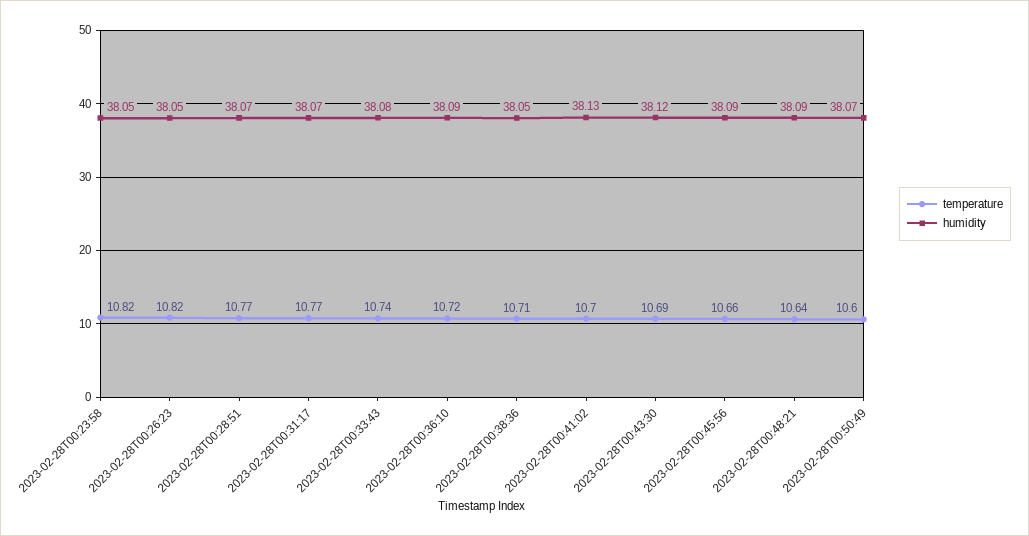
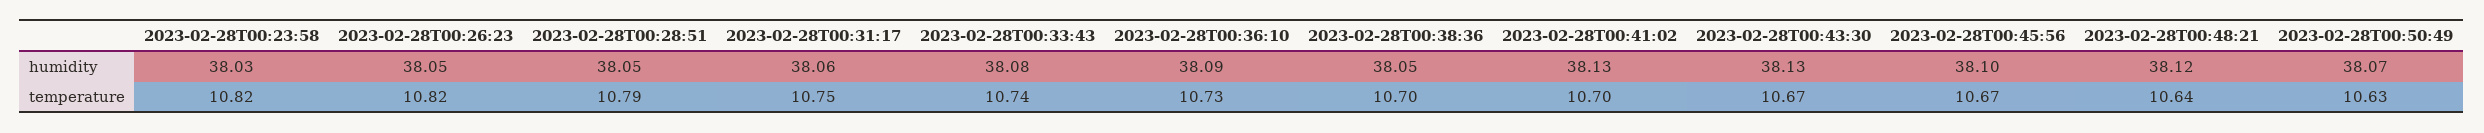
humidity, 2023-02-28T00:23:58: 38.05 -> 38.03
temperature, 2023-02-28T00:28:51: 10.77 -> 10.79
humidity, 2023-02-28T00:28:51: 38.07 -> 38.05
temperature, 2023-02-28T00:31:17: 10.77 -> 10.75
humidity, 2023-02-28T00:31:17: 38.07 -> 38.06
temperature, 2023-02-28T00:36:10: 10.72 -> 10.73
temperature, 2023-02-28T00:38:36: 10.71 -> 10.7
temperature, 2023-02-28T00:43:30: 10.69 -> 10.67
humidity, 2023-02-28T00:43:30: 38.12 -> 38.13
temperature, 2023-02-28T00:45:56: 10.66 -> 10.67
humidity, 2023-02-28T00:45:56: 38.09 -> 38.1
humidity, 2023-02-28T00:48:21: 38.09 -> 38.12
temperature, 2023-02-28T00:50:49: 10.6 -> 10.63

